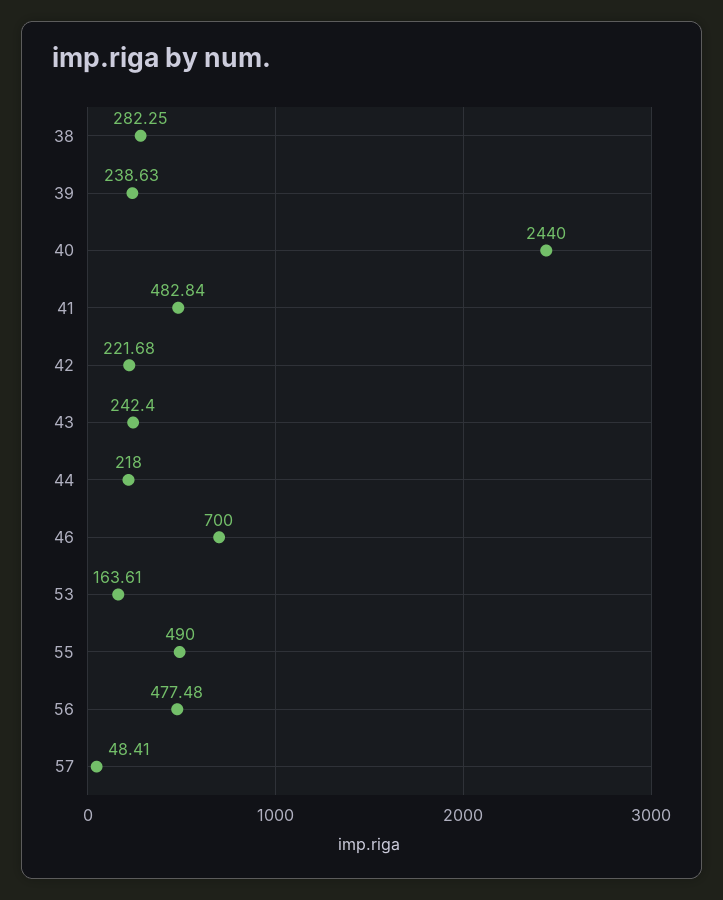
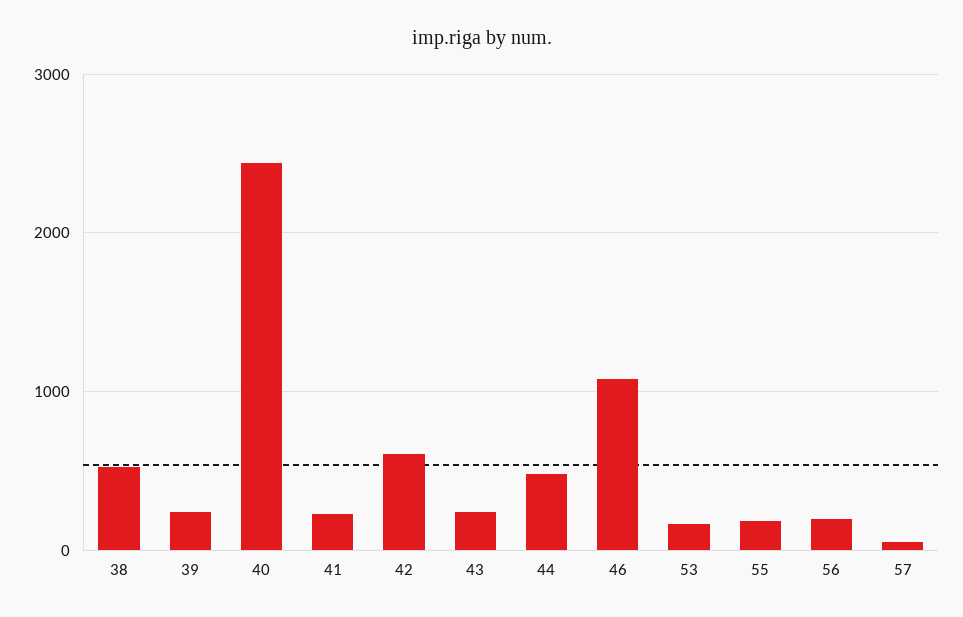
38: 282.25 -> 500
41: 482.84 -> 200
42: 221.68 -> 600
44: 218 -> 500
46: 700 -> 1100
55: 490 -> 200
56: 477.48 -> 200

